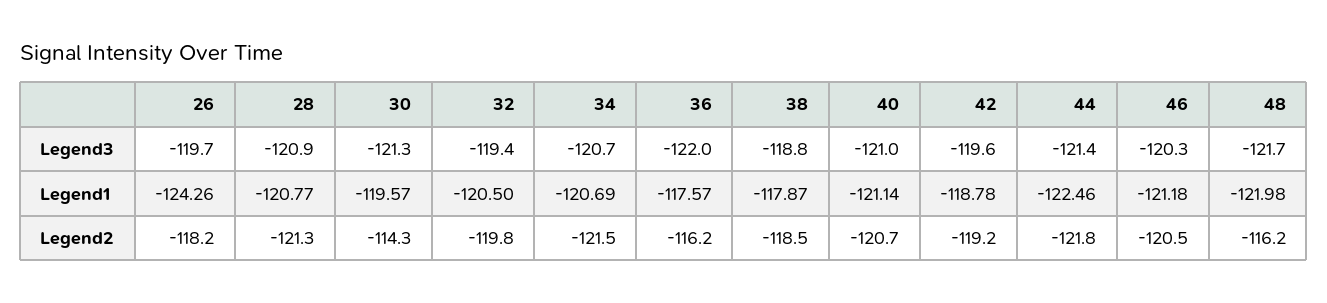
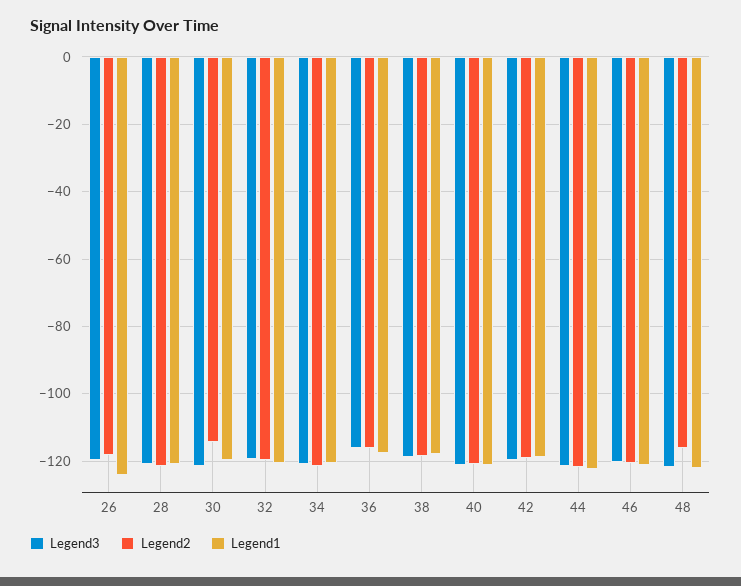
Legend3, 36: -122 -> -116

